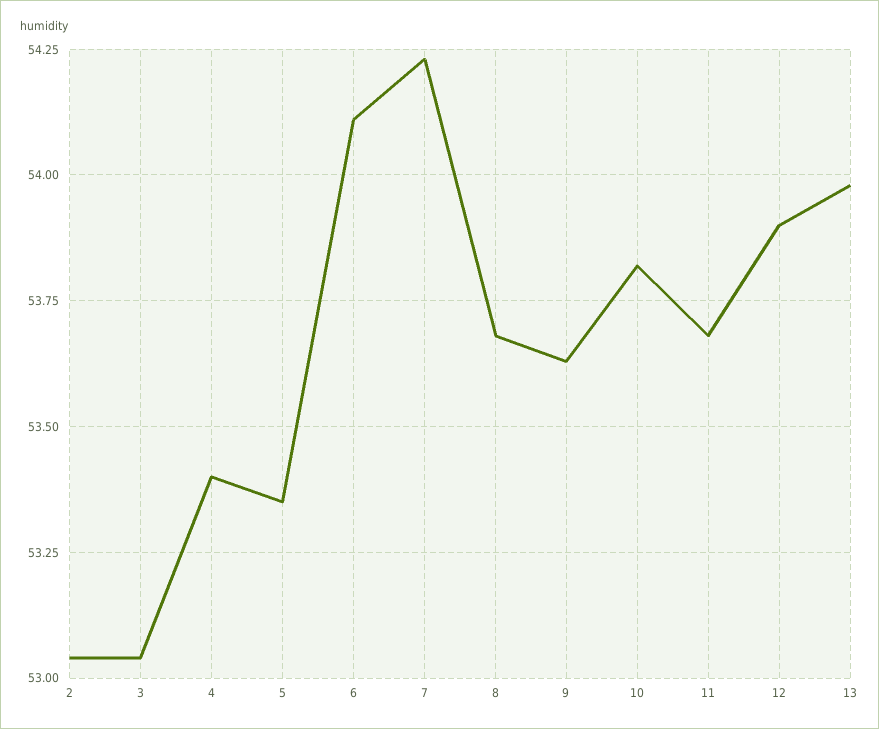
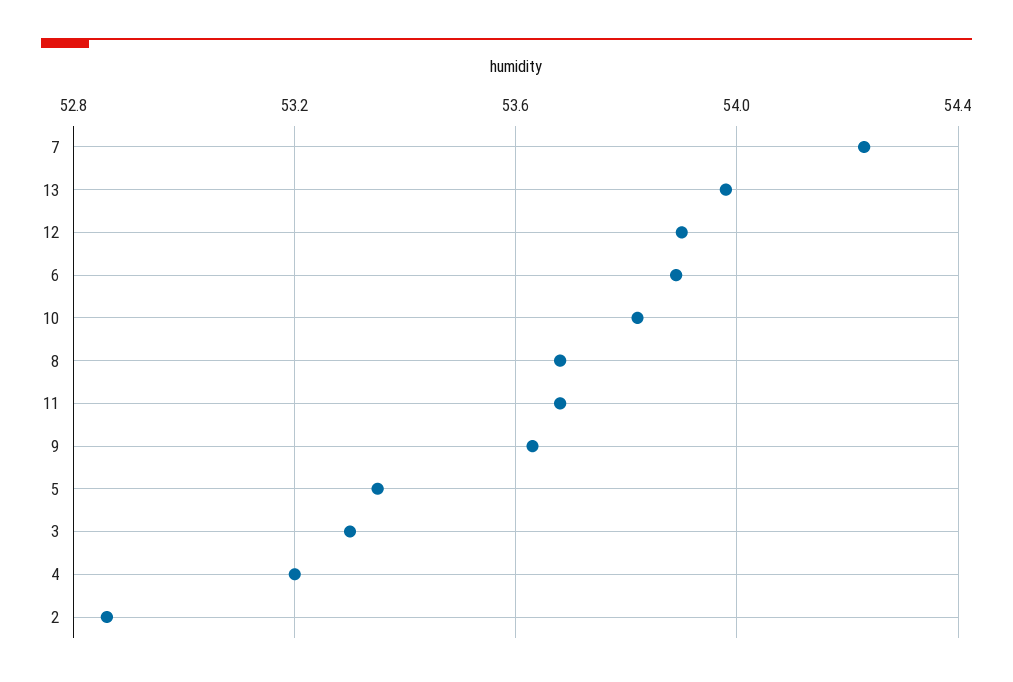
2: 53.05 -> 52.85
3: 53.05 -> 53.3
4: 53.4 -> 53.2
6: 54.1 -> 53.9

